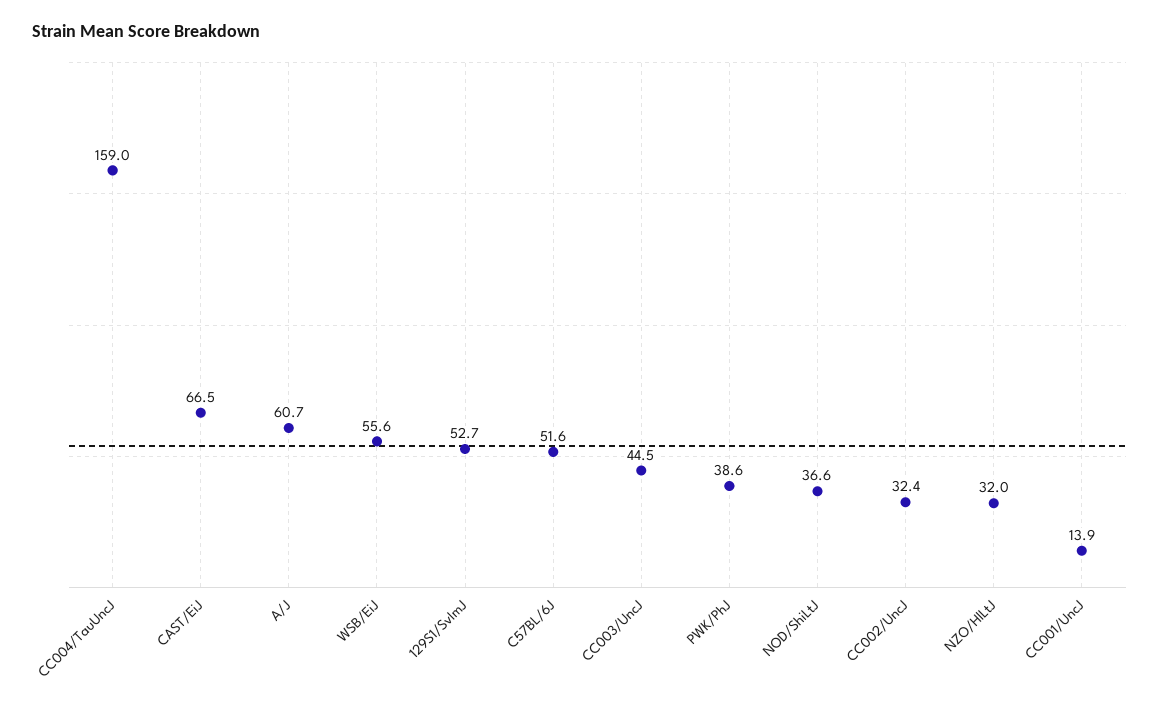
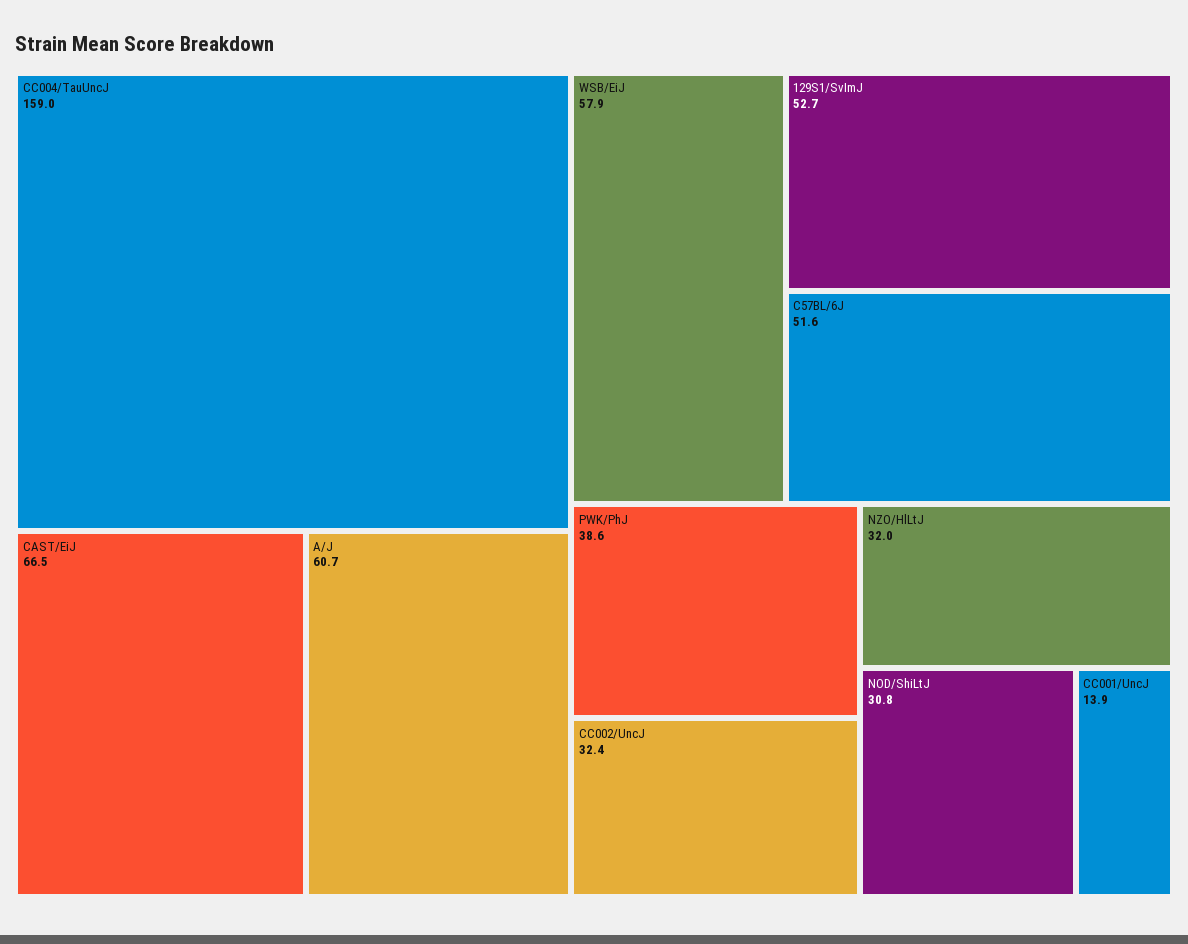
WSB/EiJ: 55.6 -> 57.9
CC003/UncJ: 44.5 -> none
NOD/ShiLtJ: 36.6 -> 30.8

